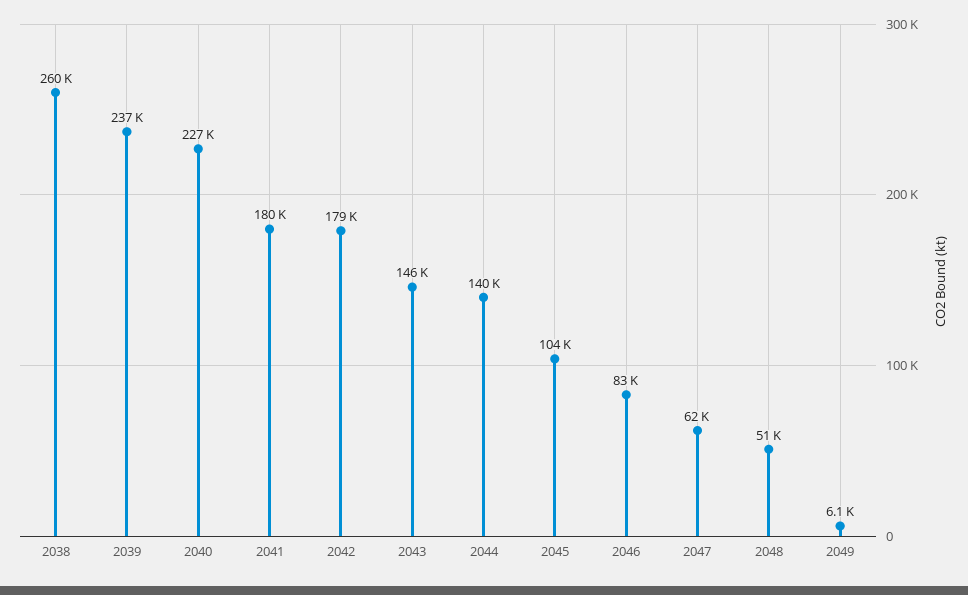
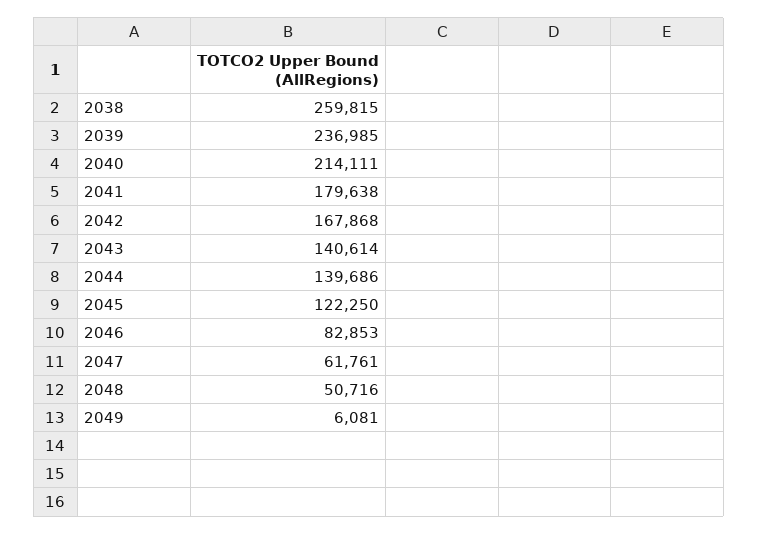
2040: 227000 -> 214111
2042: 179000 -> 167868
2043: 146000 -> 140614
2045: 104000 -> 122250

